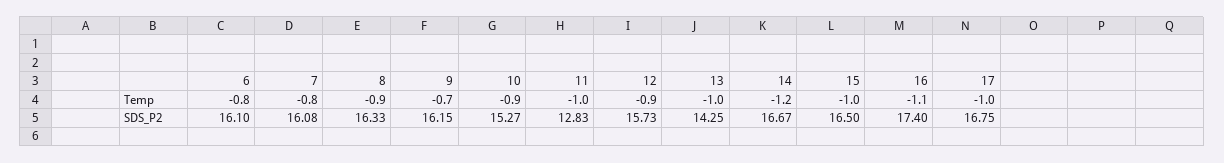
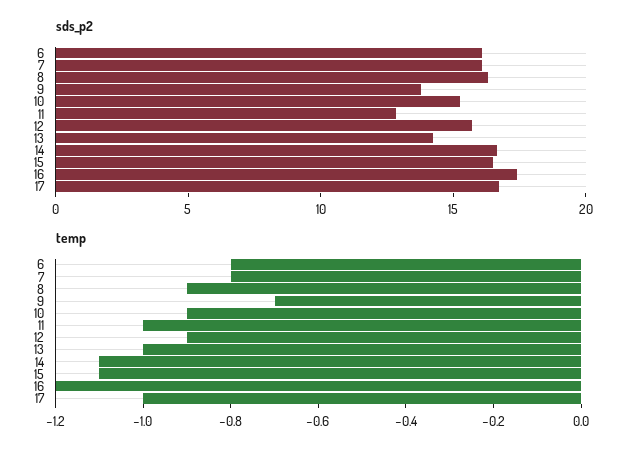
Temp, 14: -1.2 -> -1.1
Temp, 15: -1 -> -1.1
Temp, 16: -1.1 -> -1.2
SDS_P2, 9: 16.15 -> 14

